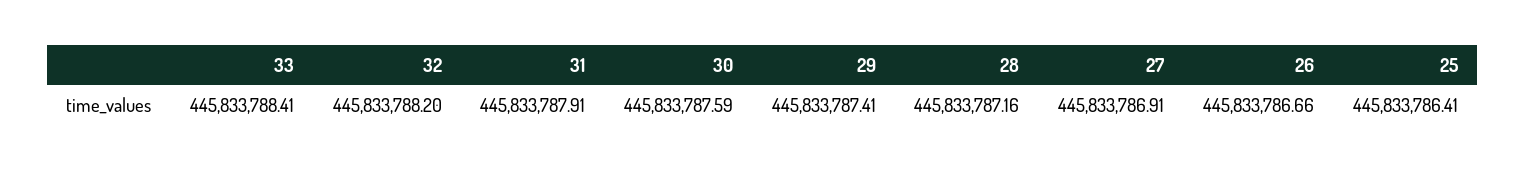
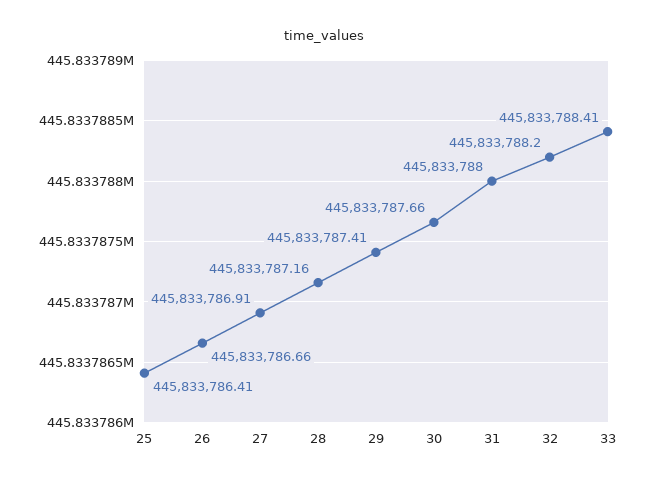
31: 445833787.91 -> 445833788
30: 445833787.59 -> 445833787.66

